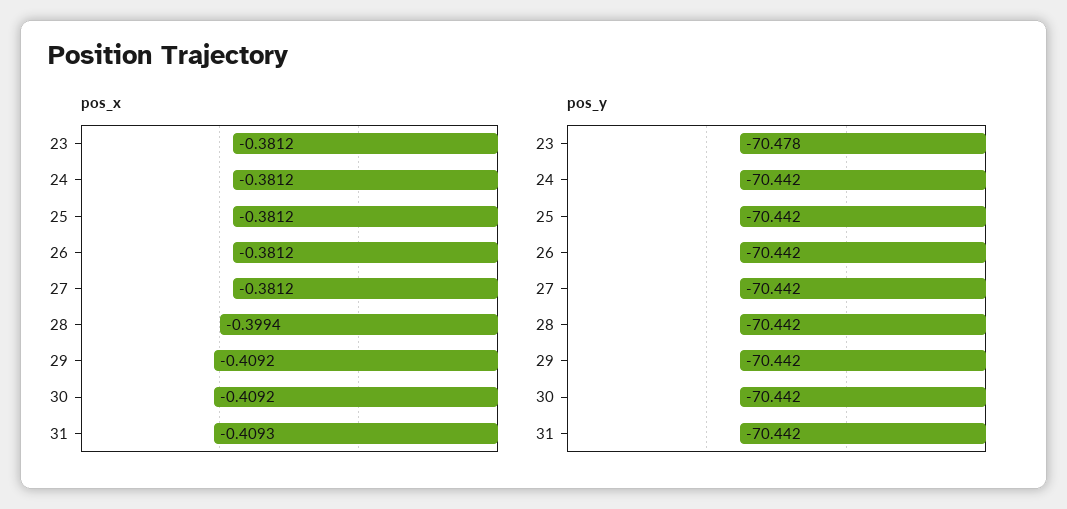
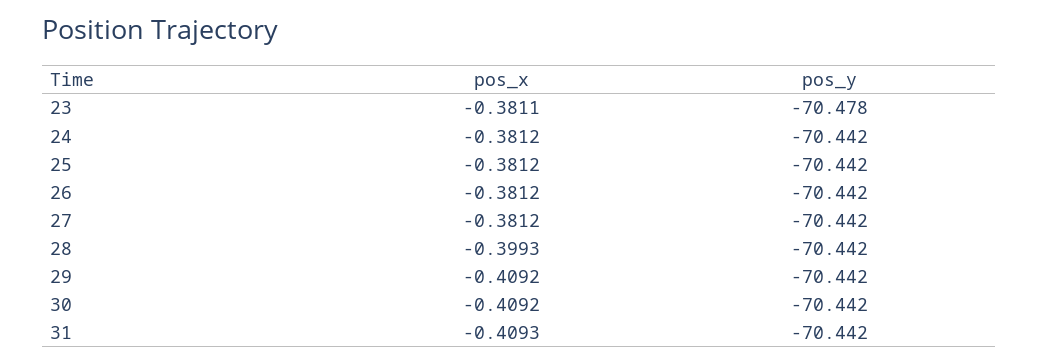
pos_x, 23: -0.3812 -> -0.3811
pos_x, 28: -0.3994 -> -0.3993

